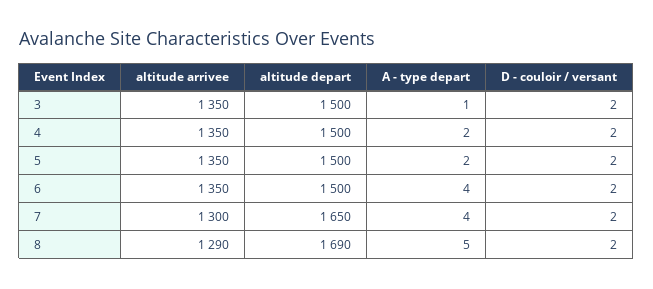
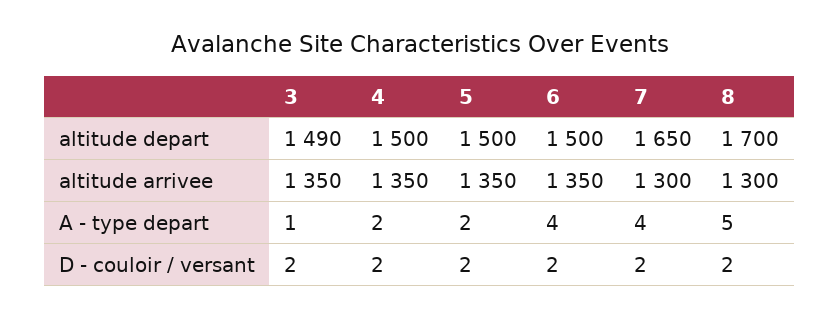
altitude depart, 3: 1500 -> 1490
altitude arrivee, 8: 1290 -> 1300
altitude depart, 8: 1690 -> 1700

